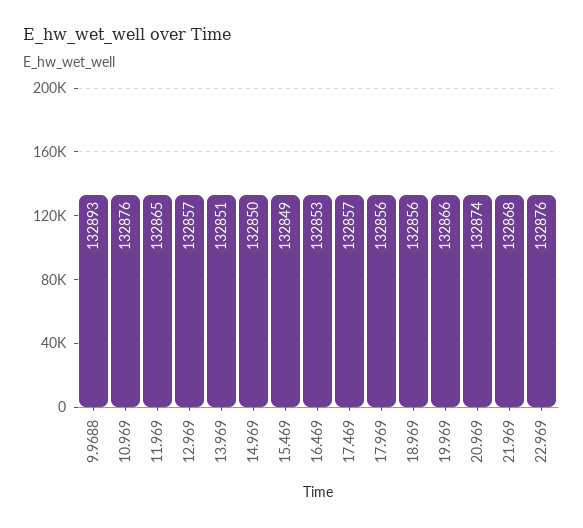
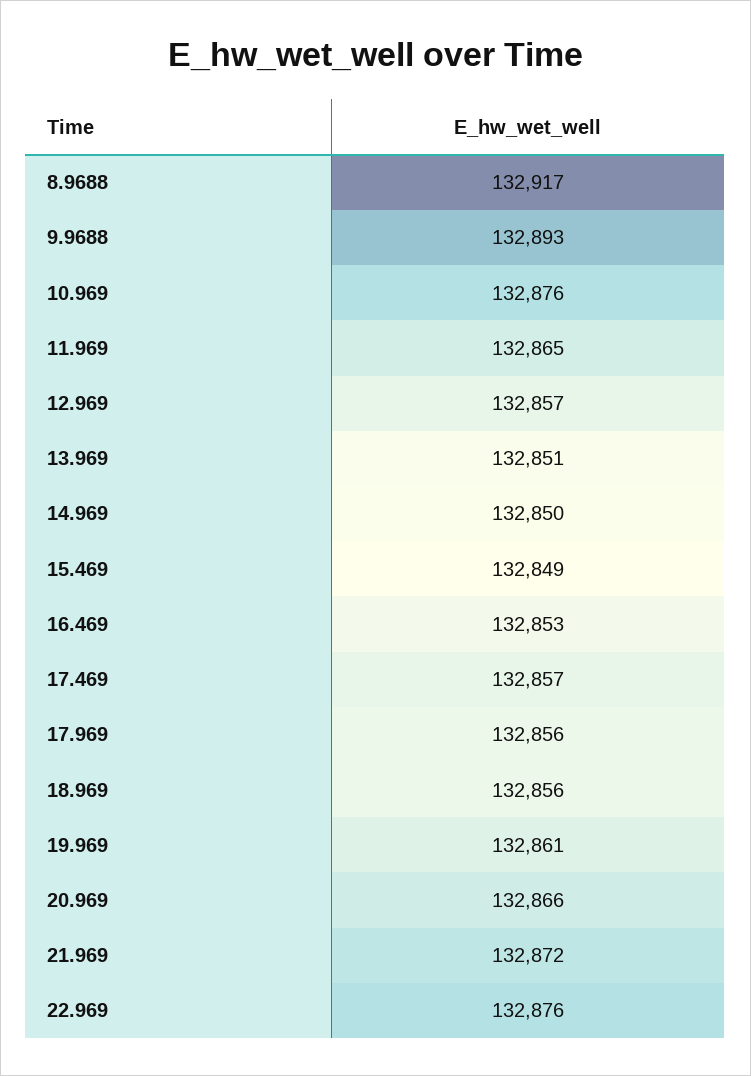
19.969: 132866 -> 132861
20.969: 132874 -> 132866
21.969: 132868 -> 132872
8.9688: none -> 132917

